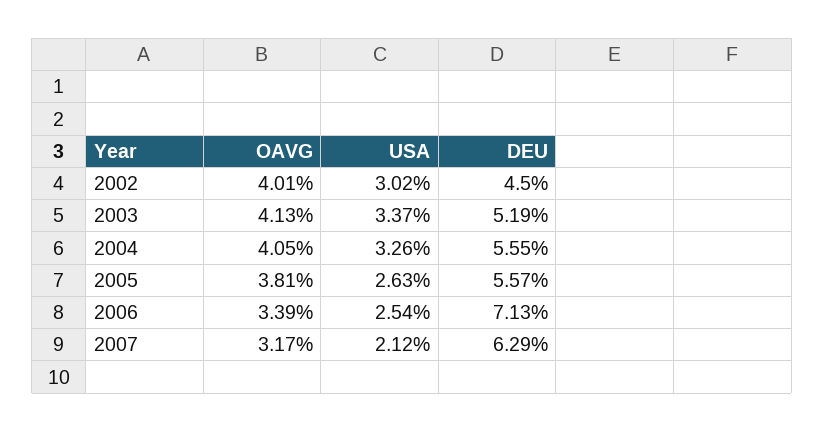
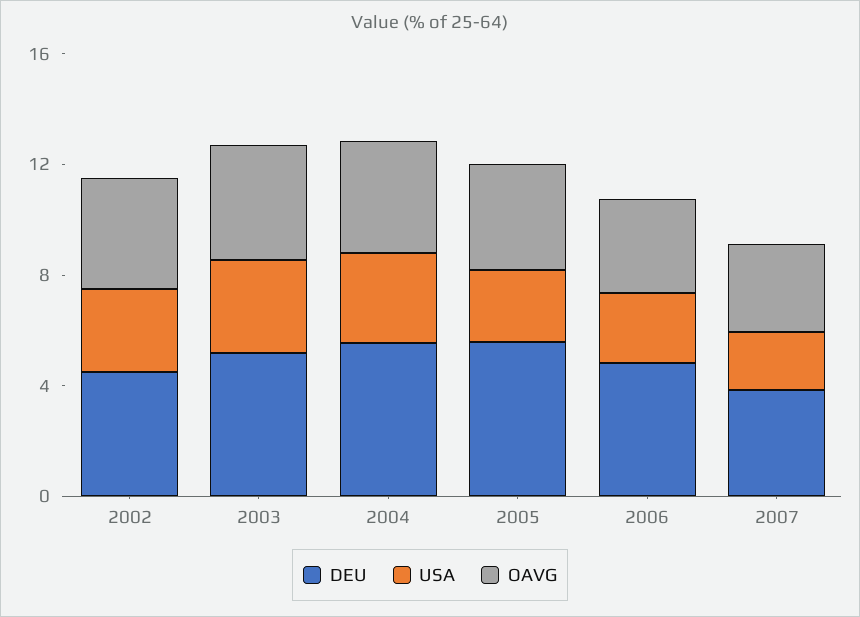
DEU, 2006: 7.13 -> 5
DEU, 2007: 6.29 -> 4

